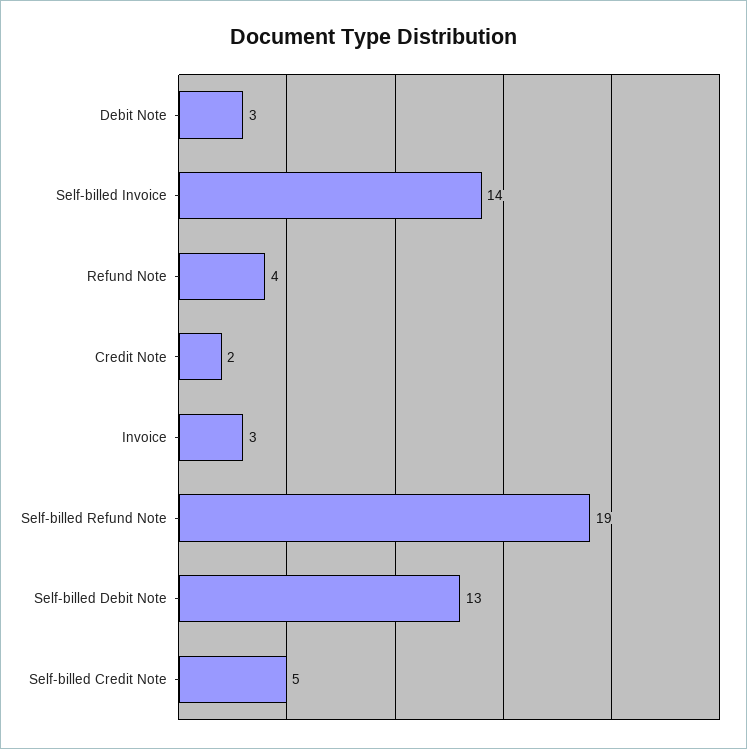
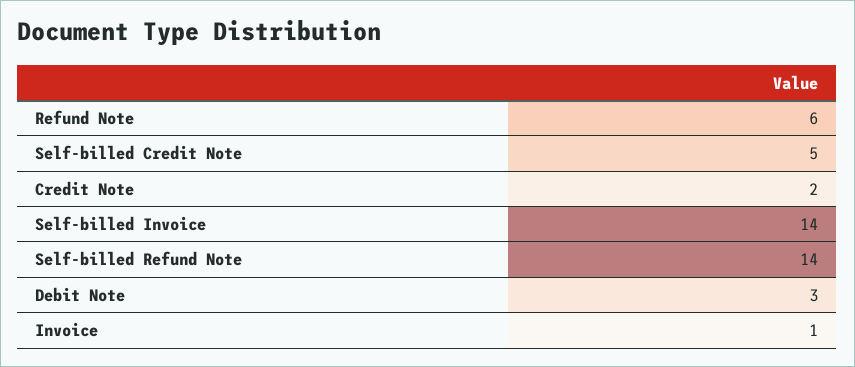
Refund Note: 4 -> 6
Invoice: 3 -> 1
Self-billed Refund Note: 19 -> 14
Self-billed Debit Note: 13 -> none

